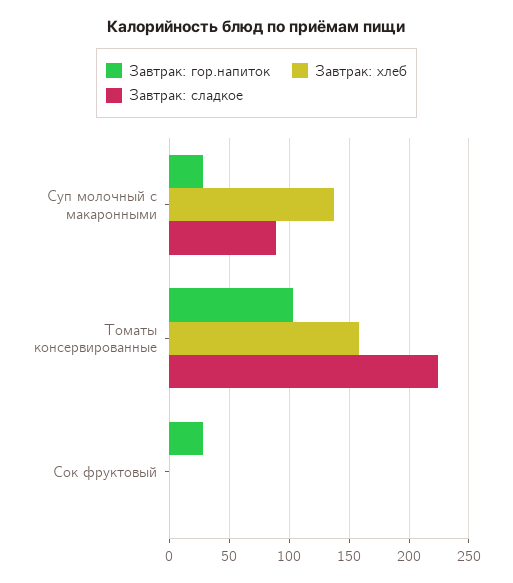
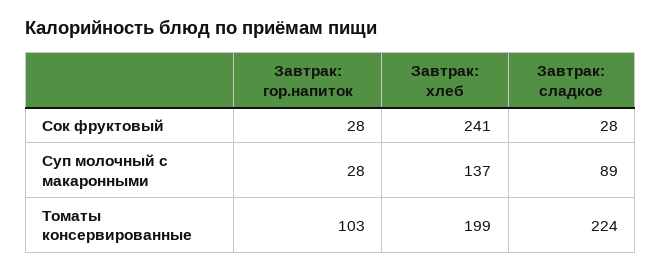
Завтрак: хлеб, Томаты консервированные: 160 -> 199
Завтрак: хлеб, Сок фруктовый: 0 -> 241
Завтрак: сладкое, Сок фруктовый: 0 -> 28

